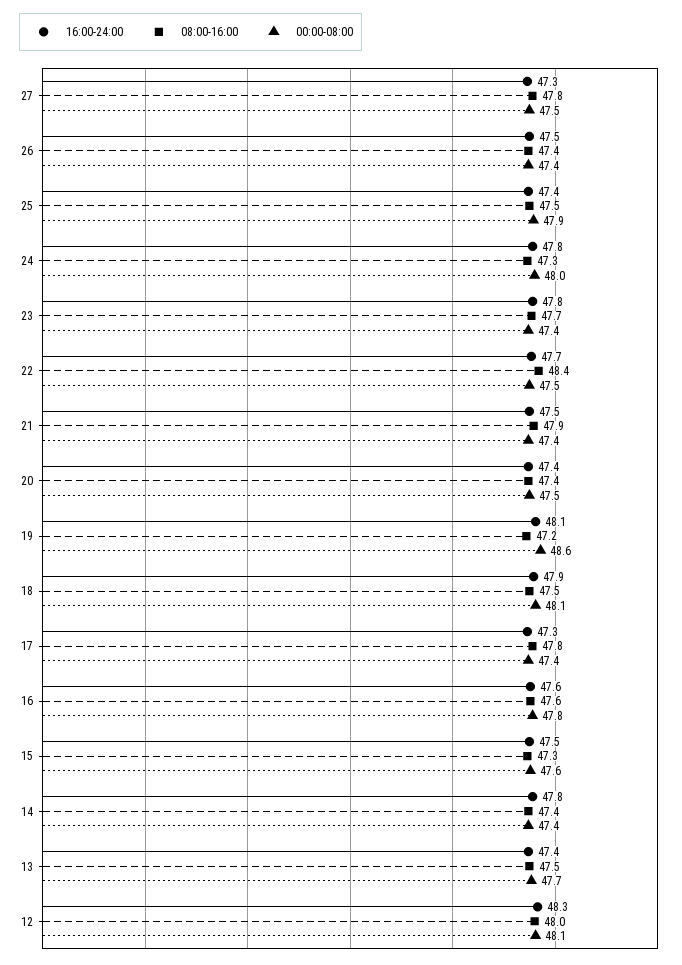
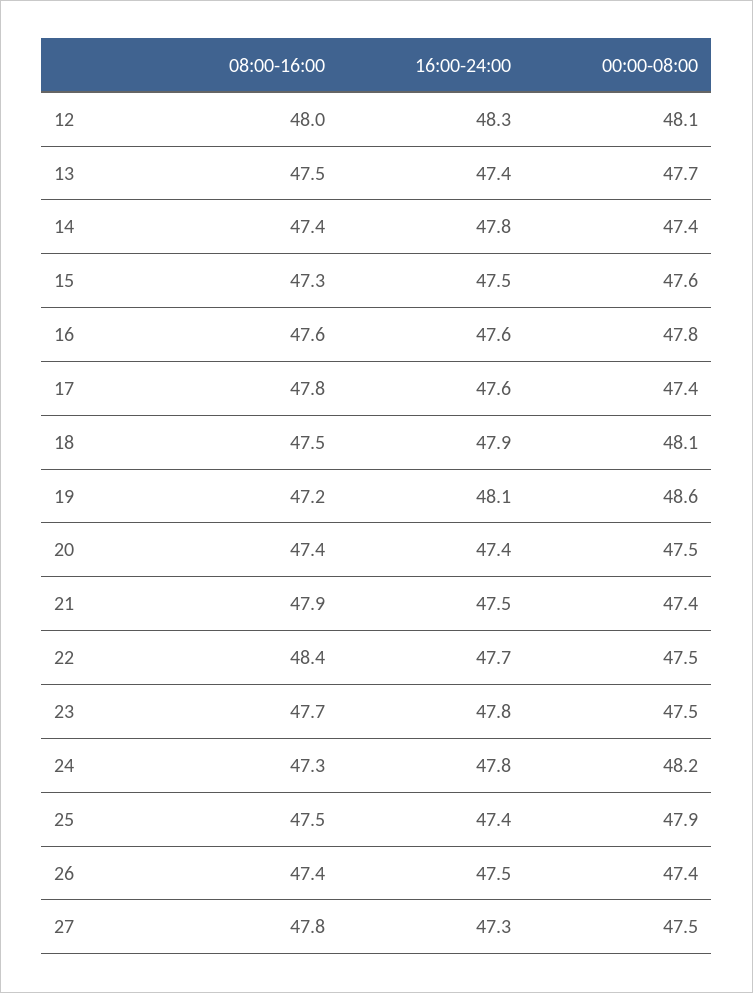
00:00-08:00, 24: 48 -> 48.2
00:00-08:00, 23: 47.4 -> 47.5
16:00-24:00, 17: 47.3 -> 47.6

